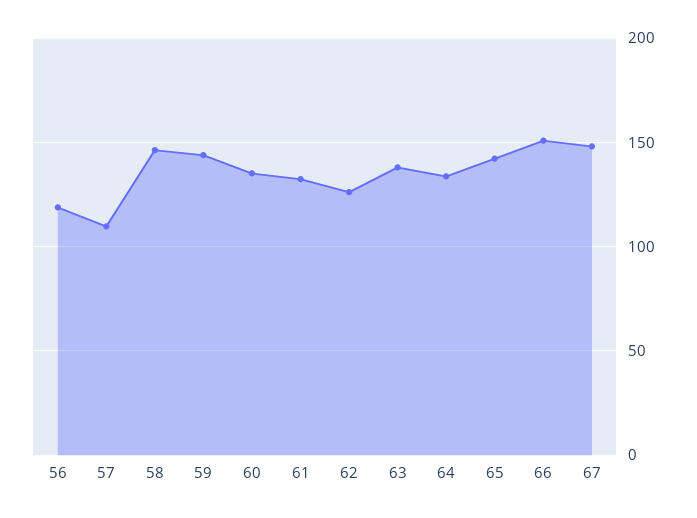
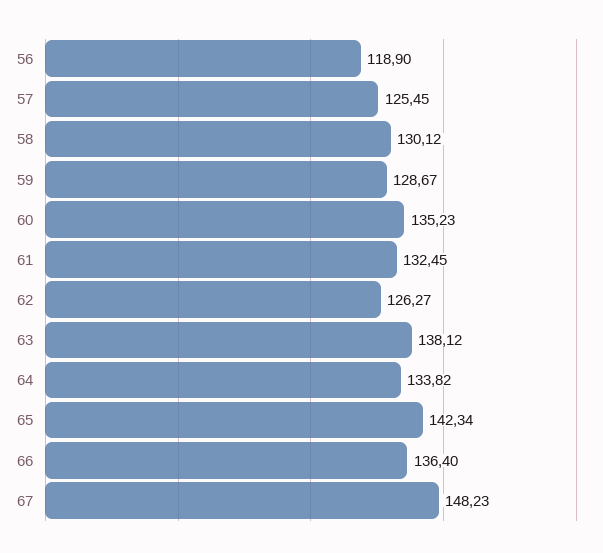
57: 110 -> 125.45
58: 145 -> 130.12
59: 145 -> 128.67
66: 150 -> 136.4

